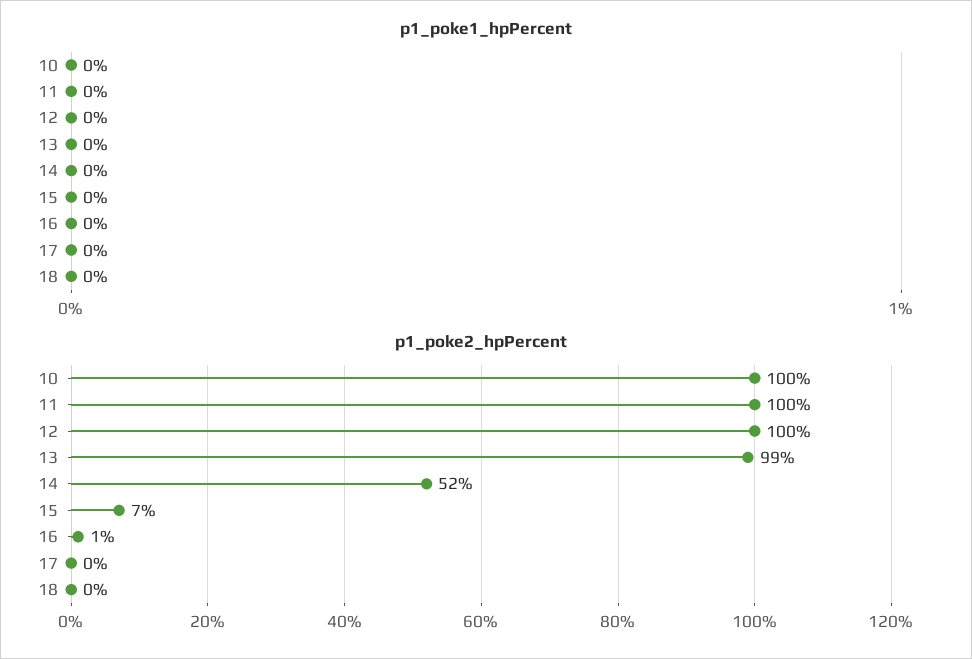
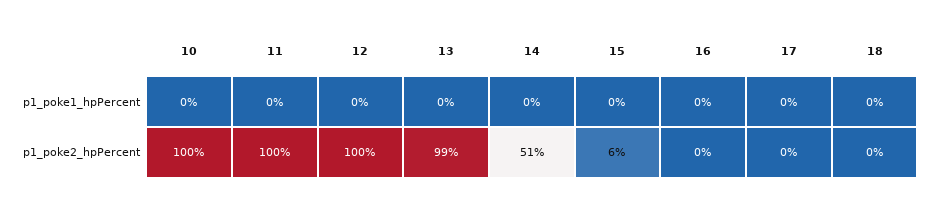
p1_poke2_hpPercent, 14: 52 -> 51
p1_poke2_hpPercent, 15: 7 -> 6
p1_poke2_hpPercent, 16: 1 -> 0

